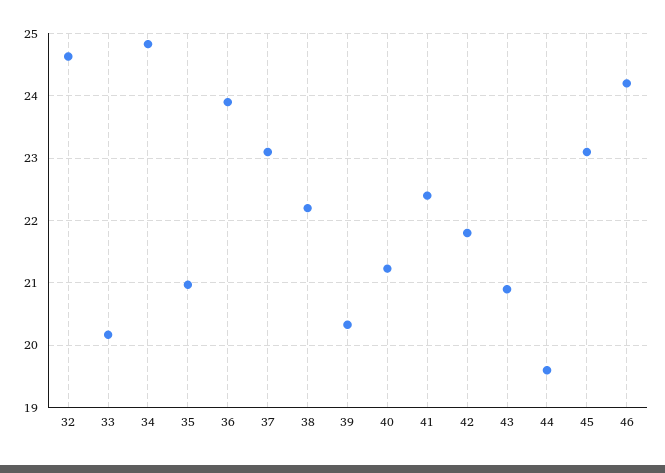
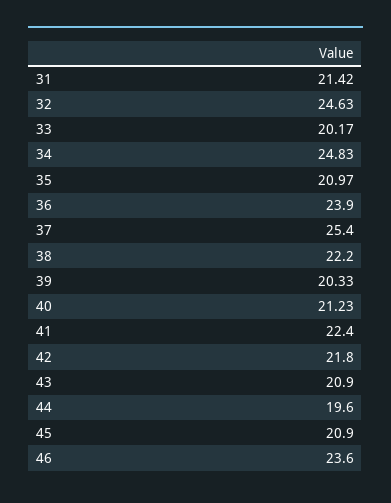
37: 23.1 -> 25.4
45: 23.1 -> 20.9
46: 24.2 -> 23.6
31: none -> 21.42

